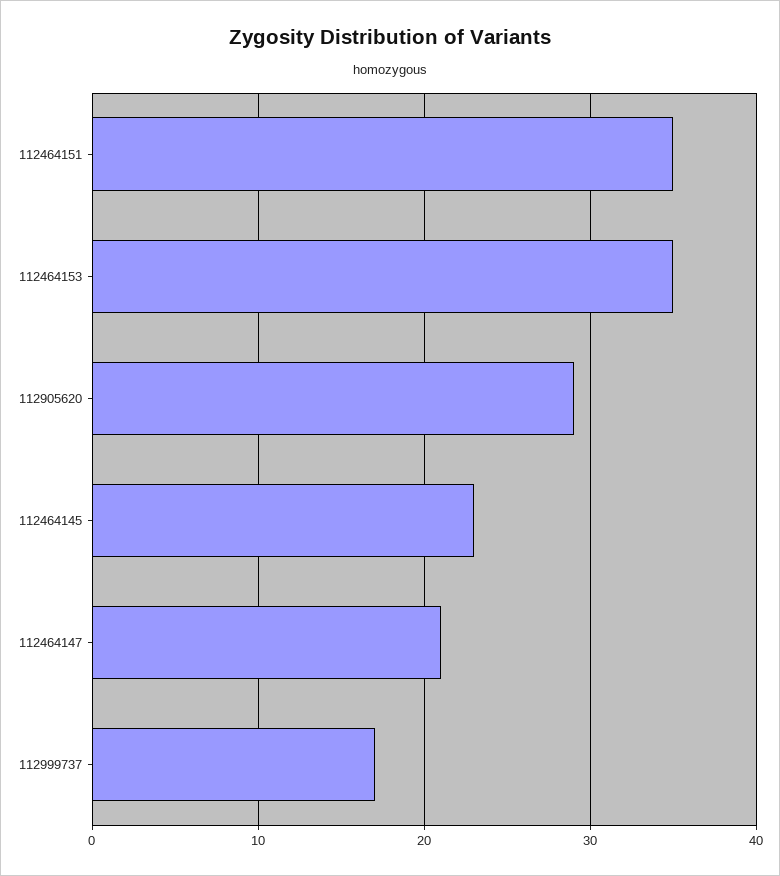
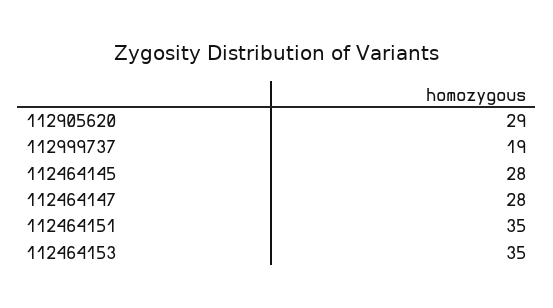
112464145: 23 -> 28
112464147: 21 -> 28
112999737: 17 -> 19

